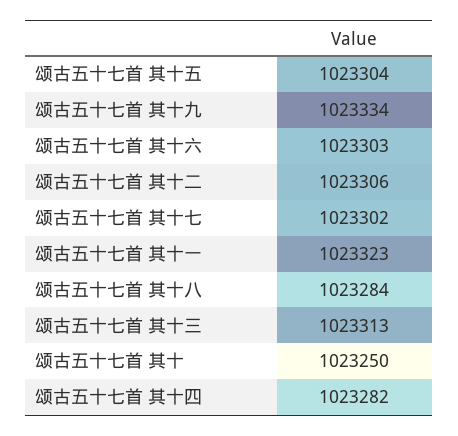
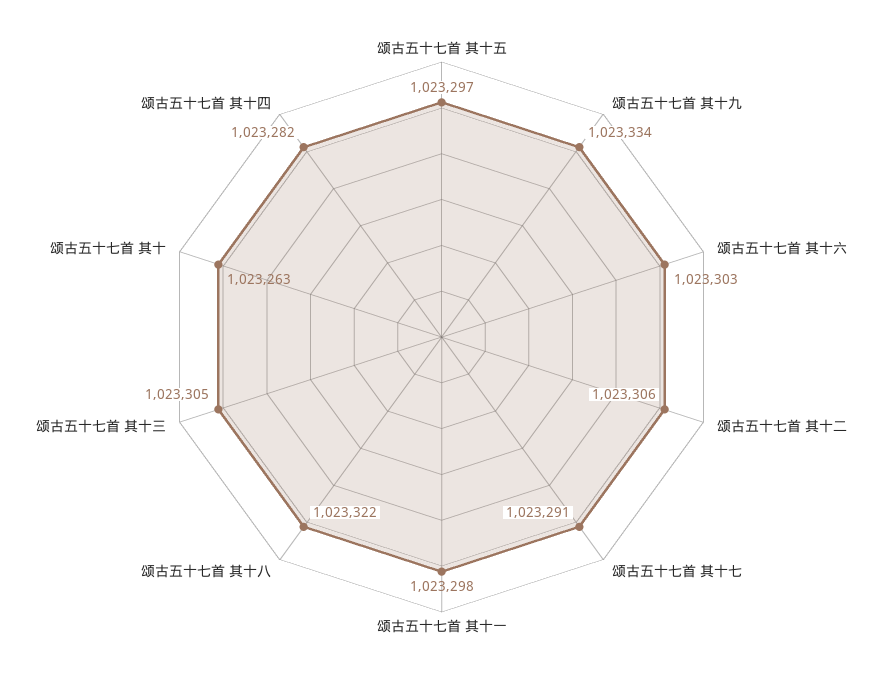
颂古五十七首 其十五: 1023304 -> 1023297
颂古五十七首 其十七: 1023302 -> 1023291
颂古五十七首 其十一: 1023323 -> 1023298
颂古五十七首 其十八: 1023284 -> 1023322
颂古五十七首 其十三: 1023313 -> 1023305
颂古五十七首 其十: 1023250 -> 1023263

